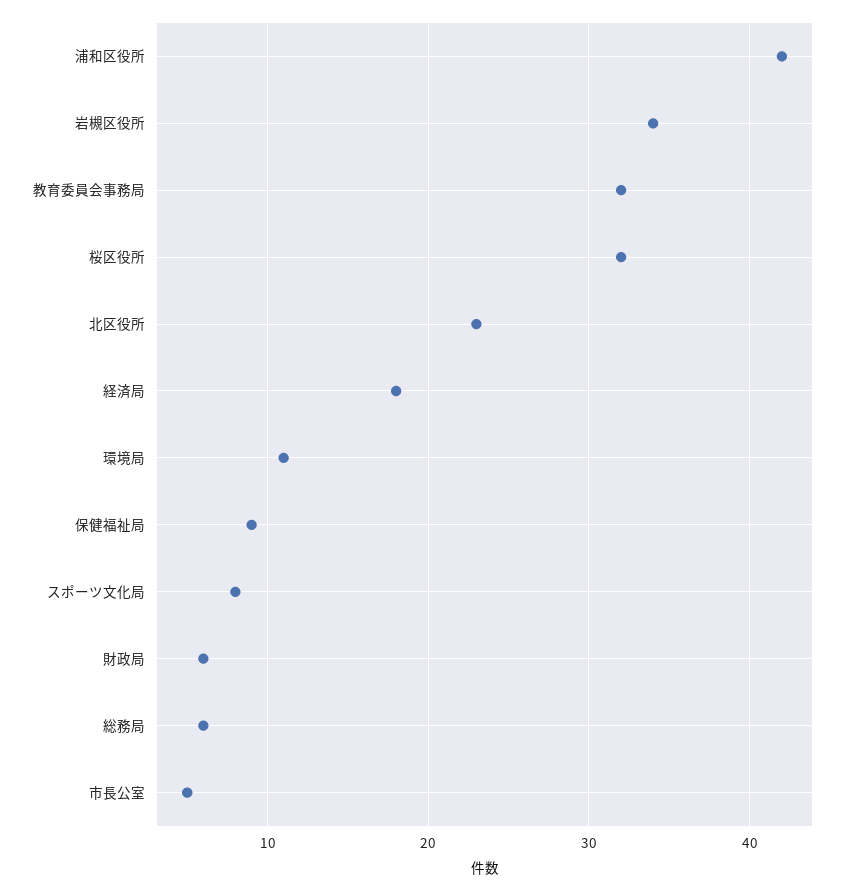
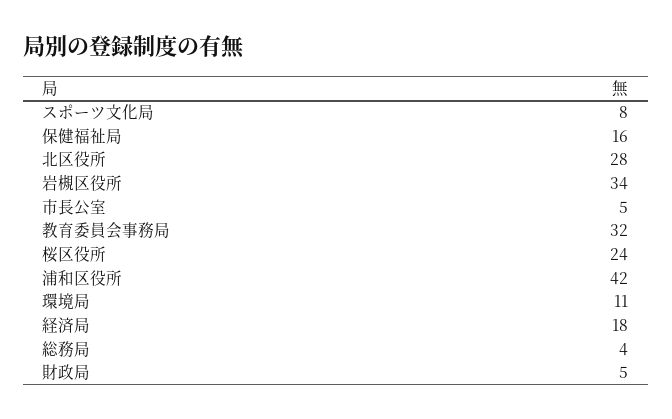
桜区役所: 32 -> 24
北区役所: 23 -> 28
保健福祉局: 9 -> 16
財政局: 6 -> 5
総務局: 6 -> 4

